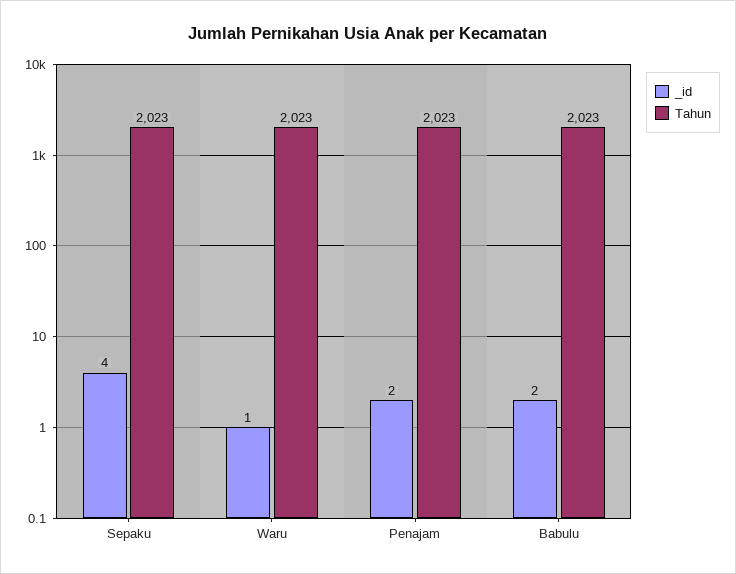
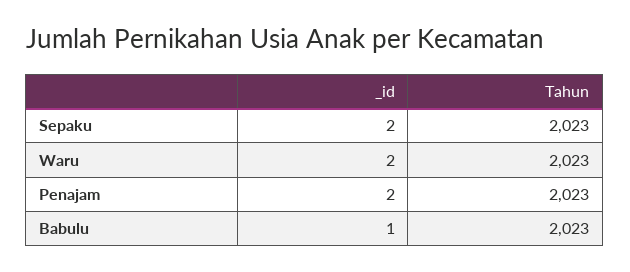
_id, Sepaku: 4 -> 2
_id, Waru: 1 -> 2
_id, Babulu: 2 -> 1

